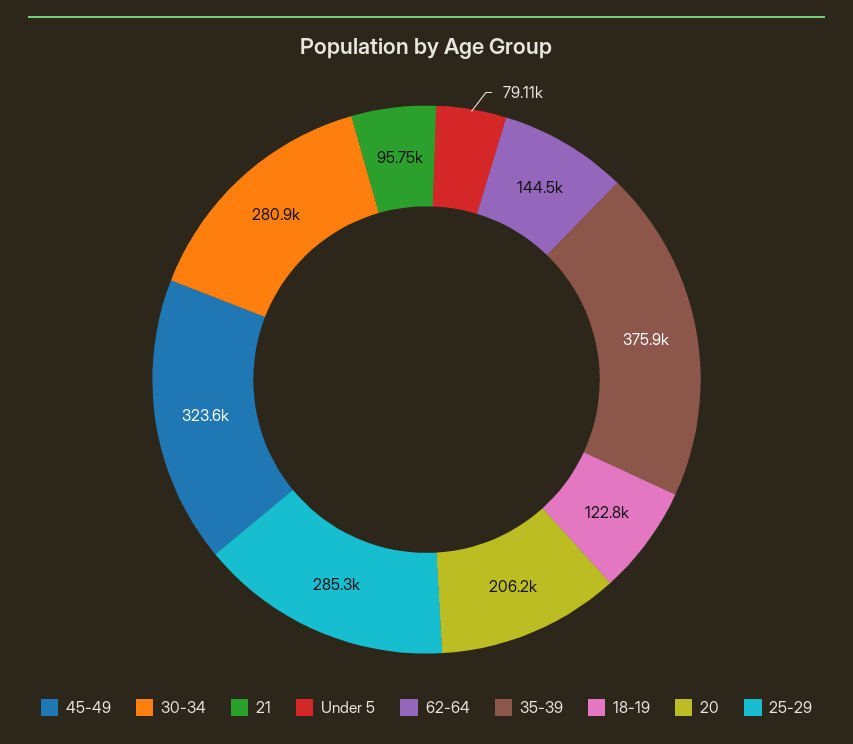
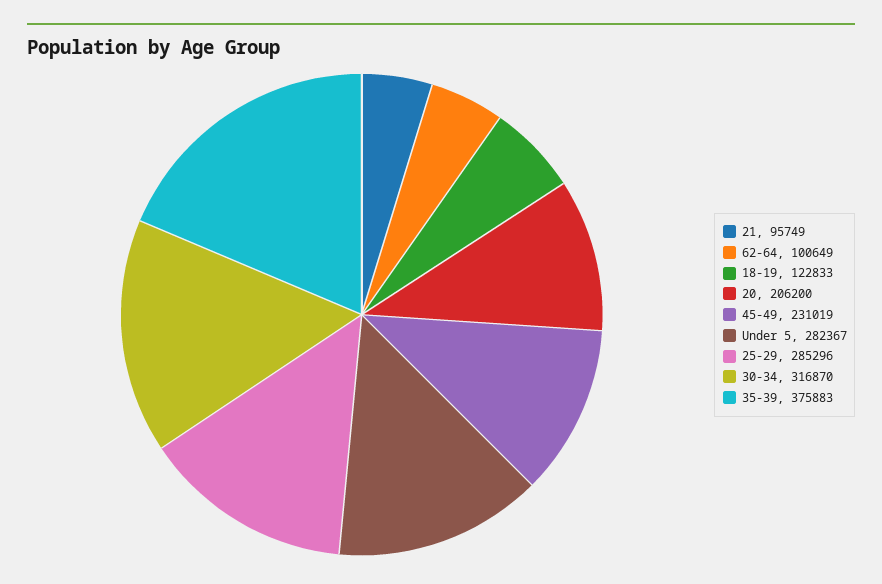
45-49: 323600 -> 231019
30-34: 280900 -> 316870
Under 5: 79110 -> 282367
62-64: 144500 -> 100649

